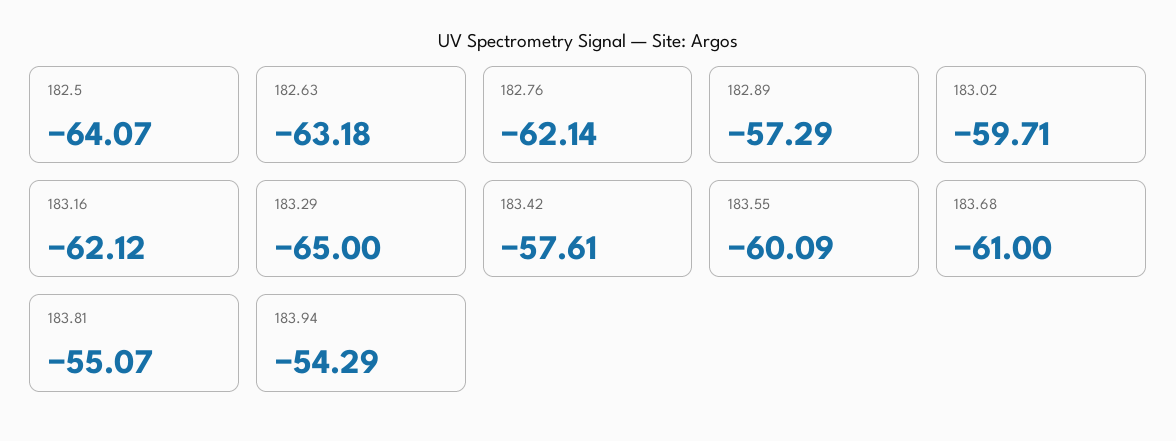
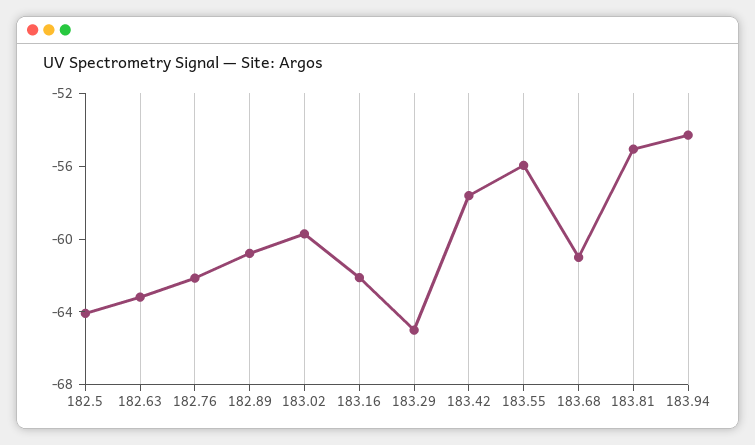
182.89: -57.29 -> -61
183.55: -60.09 -> -56

